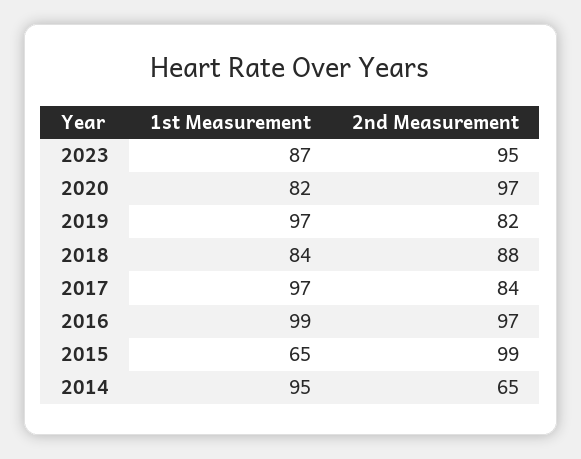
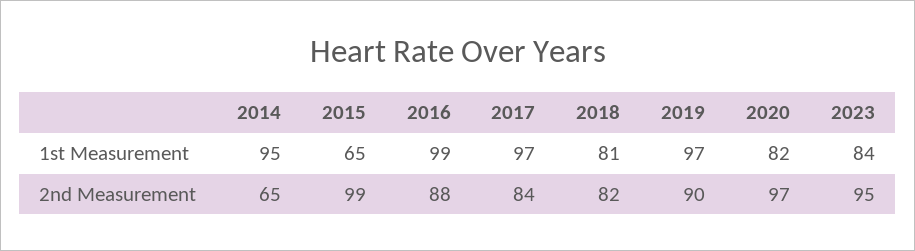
1st Measurement, 2023: 87 -> 84
2nd Measurement, 2019: 82 -> 90
1st Measurement, 2018: 84 -> 81
2nd Measurement, 2018: 88 -> 82
2nd Measurement, 2016: 97 -> 88

